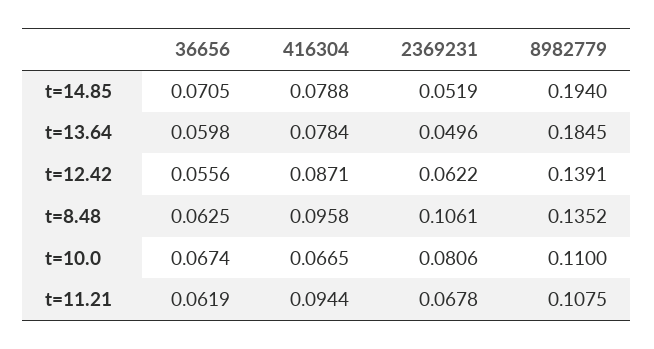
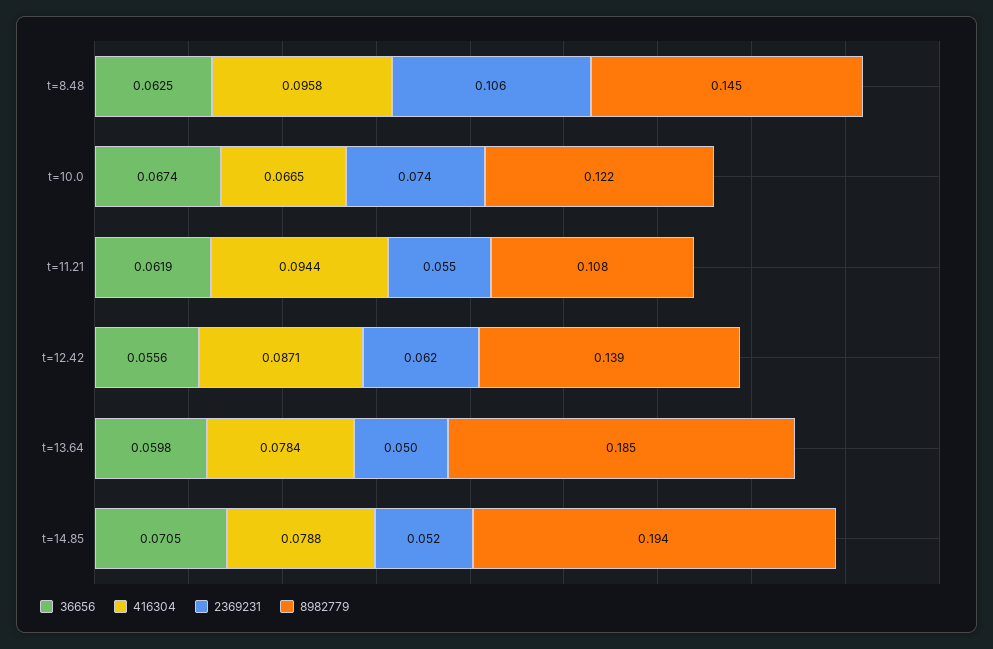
8982779, t=8.48: 0.1352 -> 0.145
2369231, t=10.0: 0.0806 -> 0.074
8982779, t=10.0: 0.11 -> 0.122
2369231, t=11.21: 0.0678 -> 0.055

